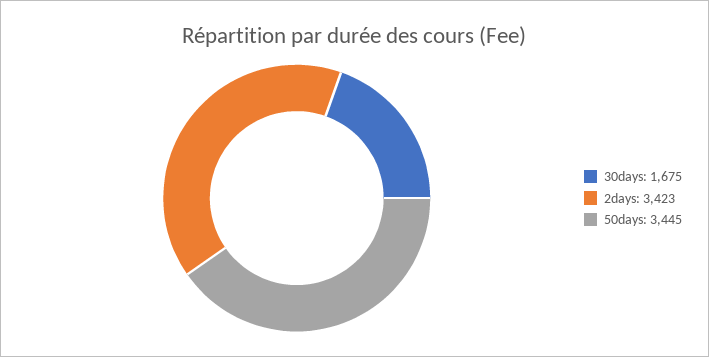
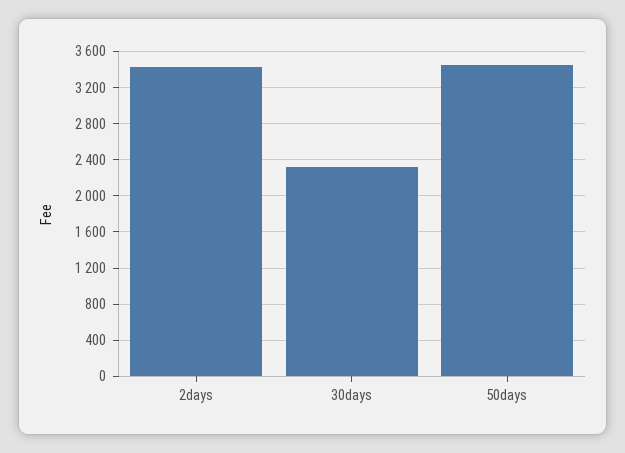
30days: 1675 -> 2300

